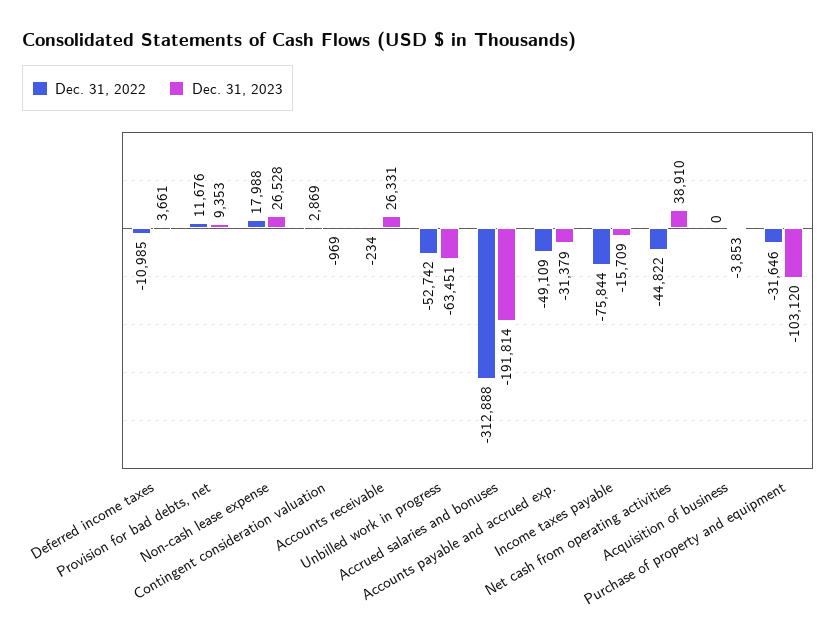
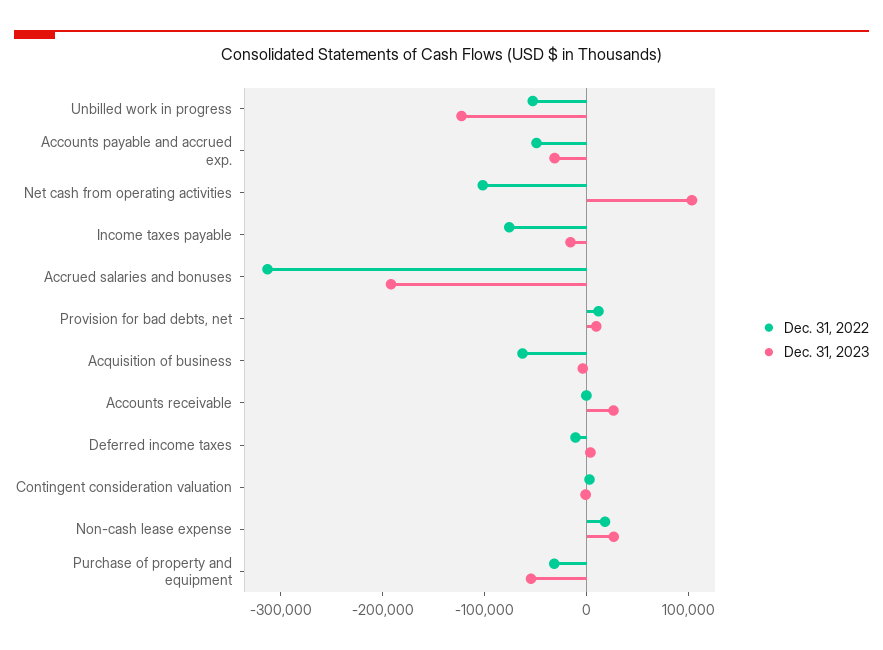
Dec. 31, 2023, Unbilled work in progress: -63451 -> -120000
Dec. 31, 2022, Net cash from operating activities: -44822 -> -100000
Dec. 31, 2023, Net cash from operating activities: 38910 -> 100000
Dec. 31, 2022, Acquisition of business: 0 -> -60000
Dec. 31, 2023, Purchase of property and equipment: -103120 -> -60000

